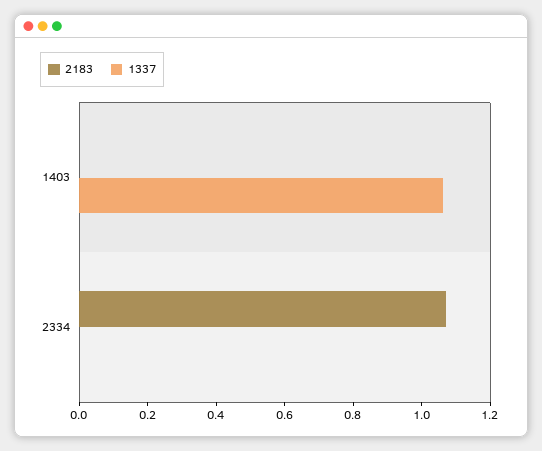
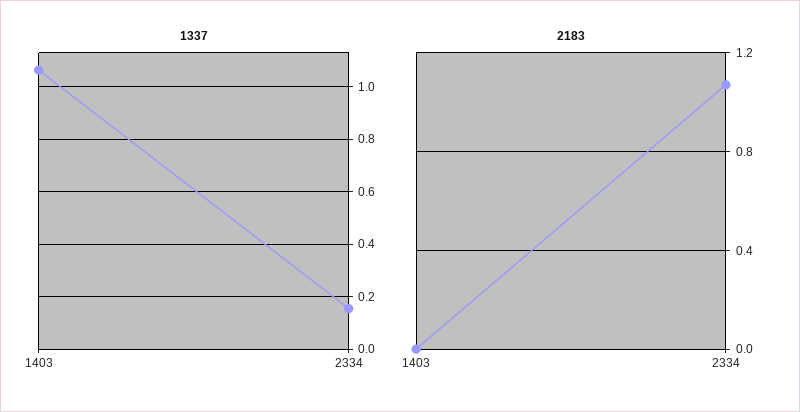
1337, 2334: 0 -> 0.15

